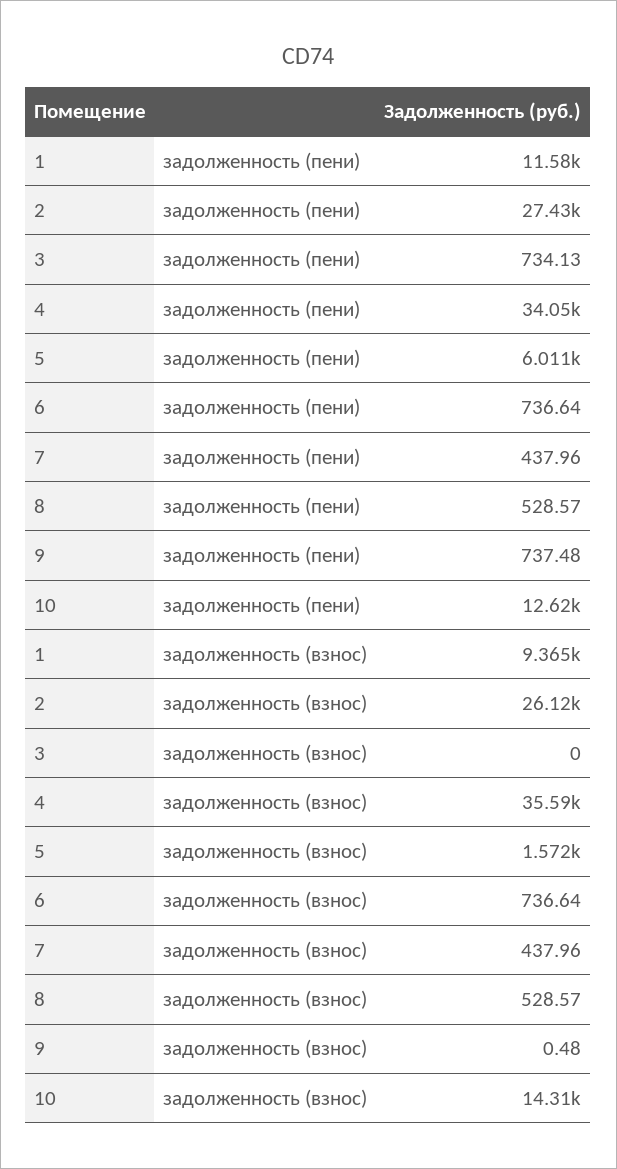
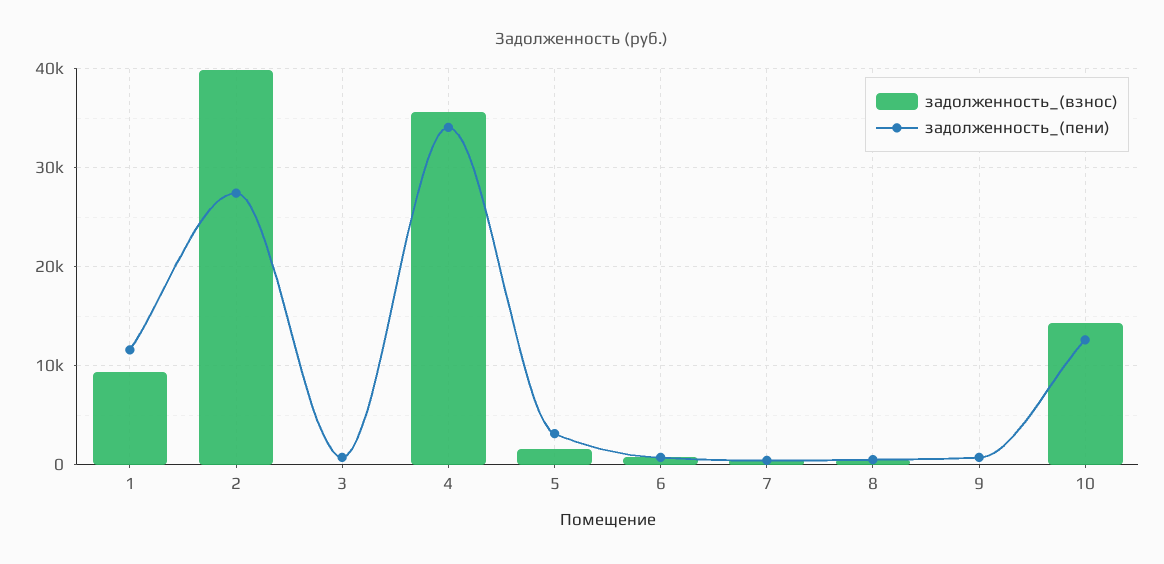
задолженность (пени), 5: 6011 -> 3000
задолженность (взнос), 2: 26120 -> 40000

